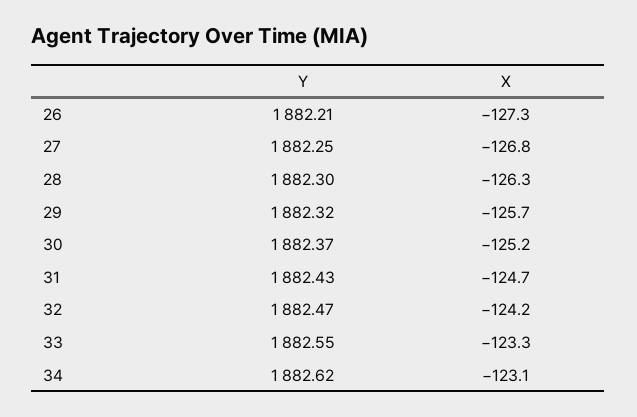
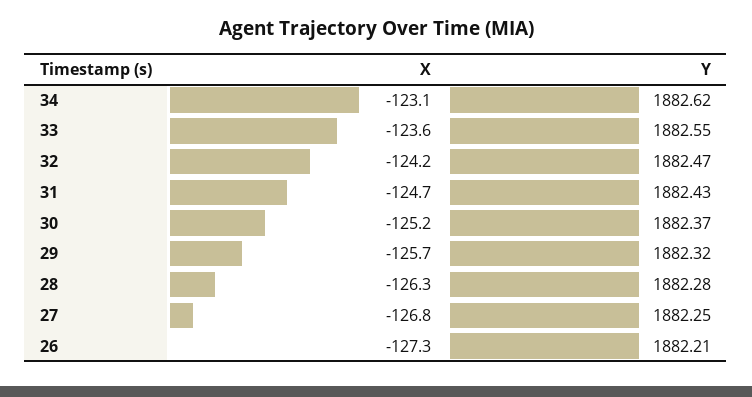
Y, 28: 1882.3 -> 1882.28
X, 33: -123.3 -> -123.6

